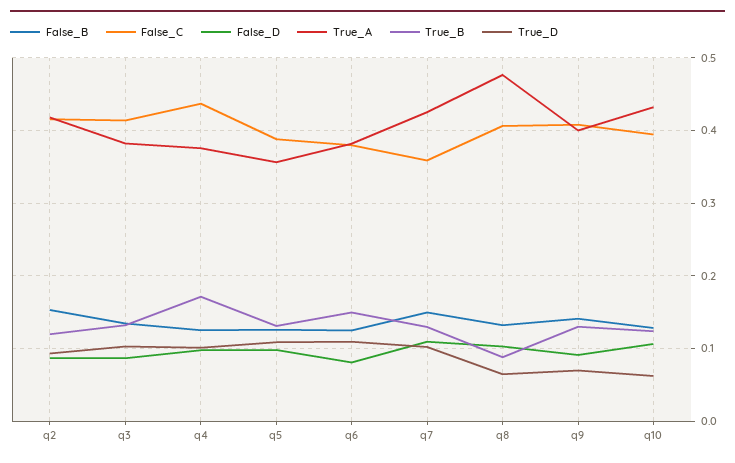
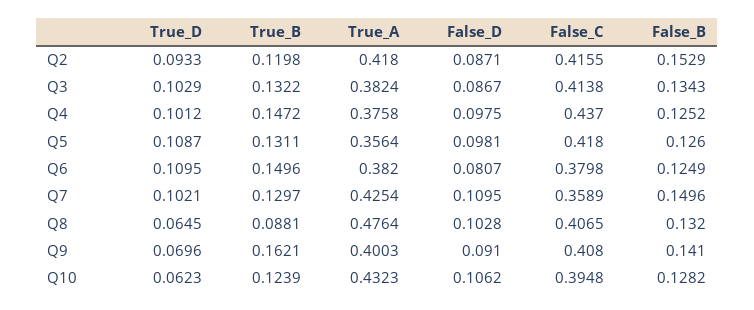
True_B, q4: 0.17 -> 0.1472
False_C, q5: 0.39 -> 0.418
True_B, q9: 0.13 -> 0.1621

